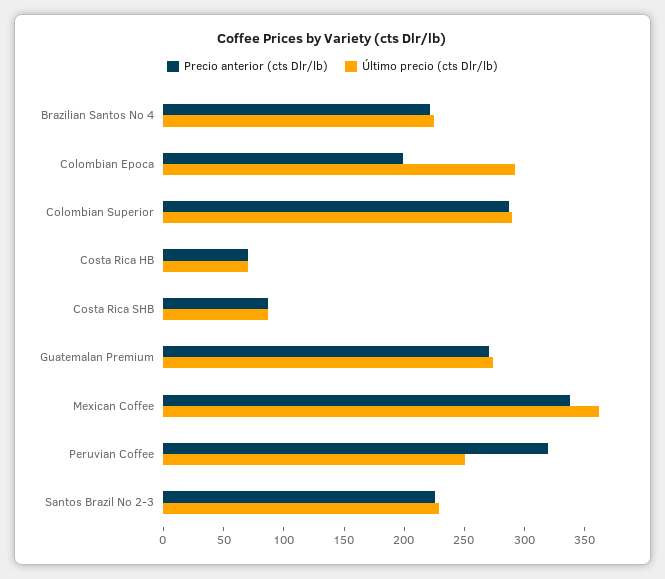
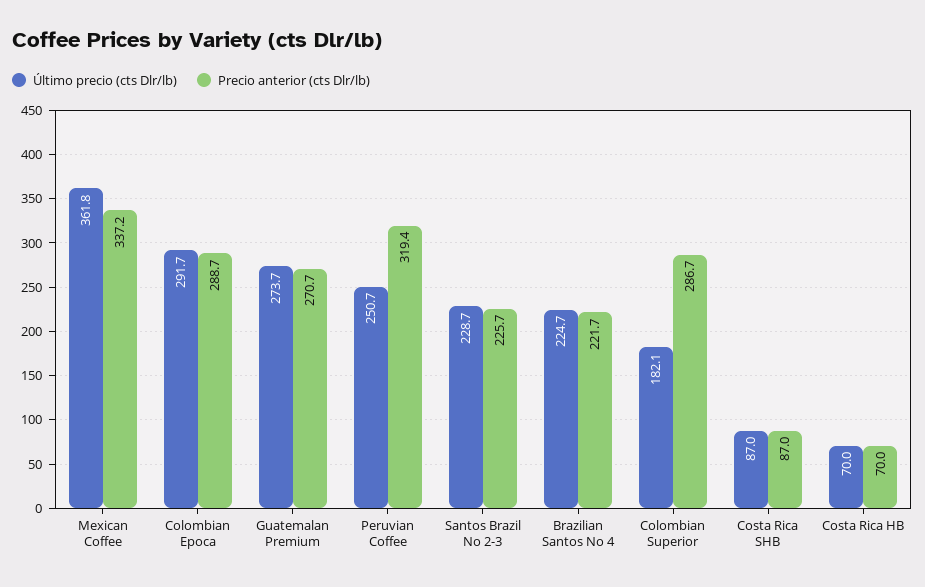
Precio anterior (cts Dlr/lb), Colombian Epoca: 200 -> 288.7
Último precio (cts Dlr/lb), Colombian Superior: 290 -> 182.1

